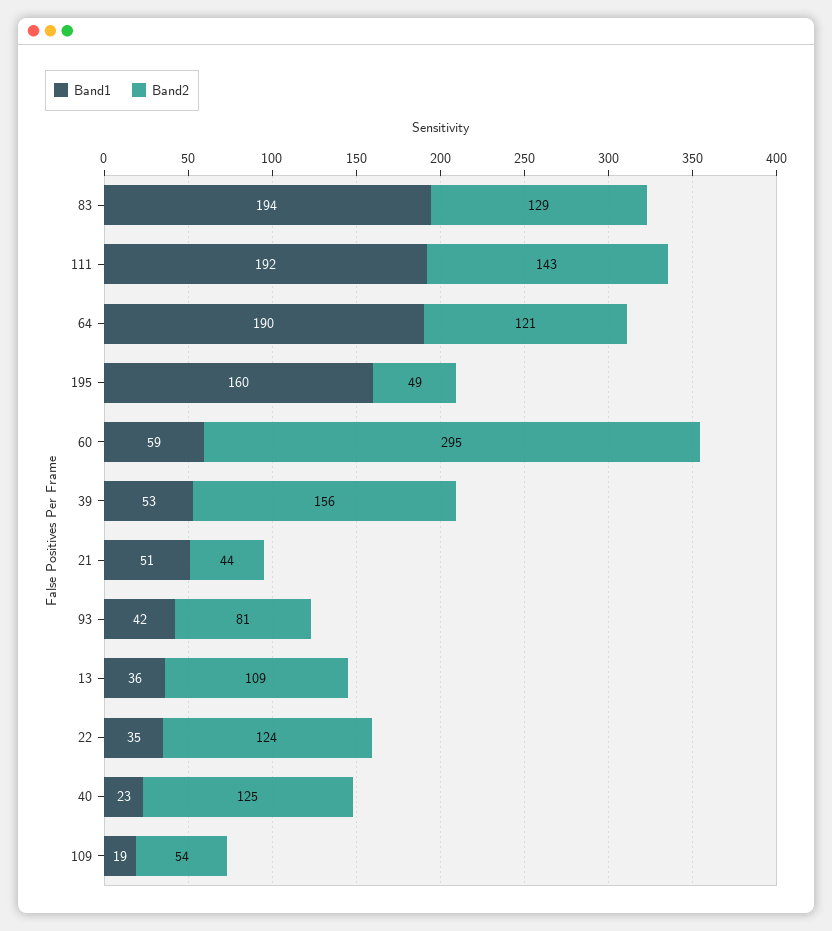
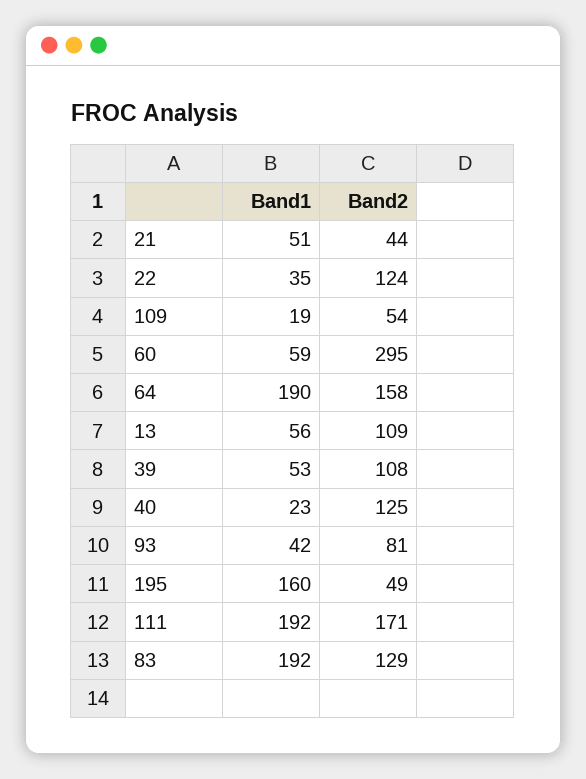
Band1, 83: 194 -> 192
Band2, 111: 143 -> 171
Band2, 64: 121 -> 158
Band2, 39: 156 -> 108
Band1, 13: 36 -> 56

